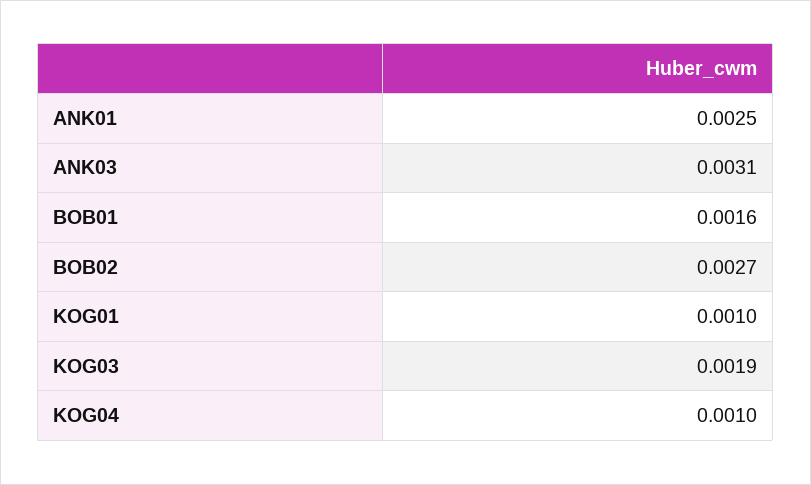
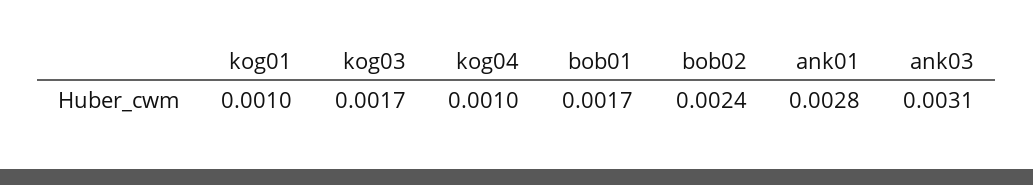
ANK01: 0.0025 -> 0.0028
BOB01: 0.0016 -> 0.0017
BOB02: 0.0027 -> 0.0024
KOG03: 0.0019 -> 0.0017

